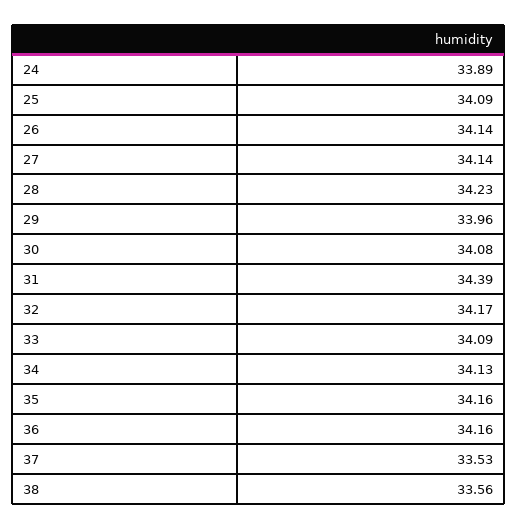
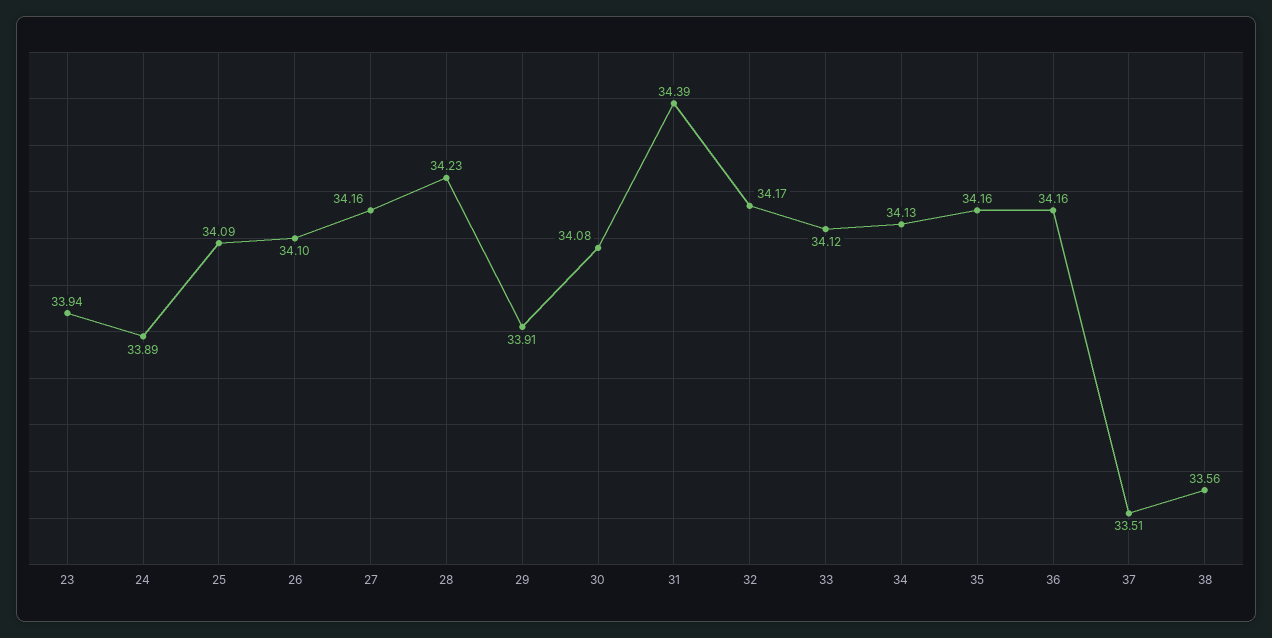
26: 34.14 -> 34.1
27: 34.14 -> 34.16
29: 33.96 -> 33.91
33: 34.09 -> 34.12
37: 33.53 -> 33.51
23: none -> 33.94

